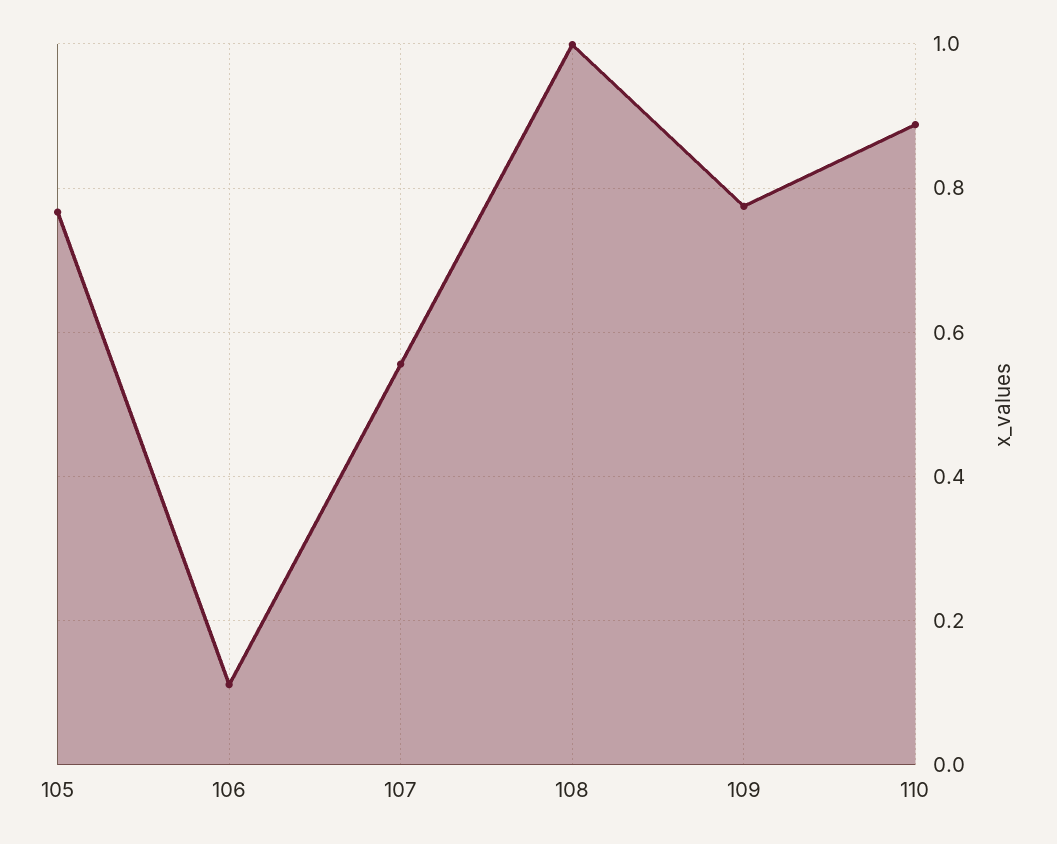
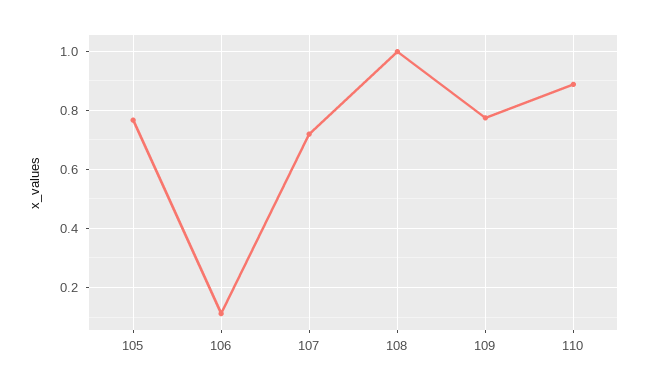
107: 0.56 -> 0.725

